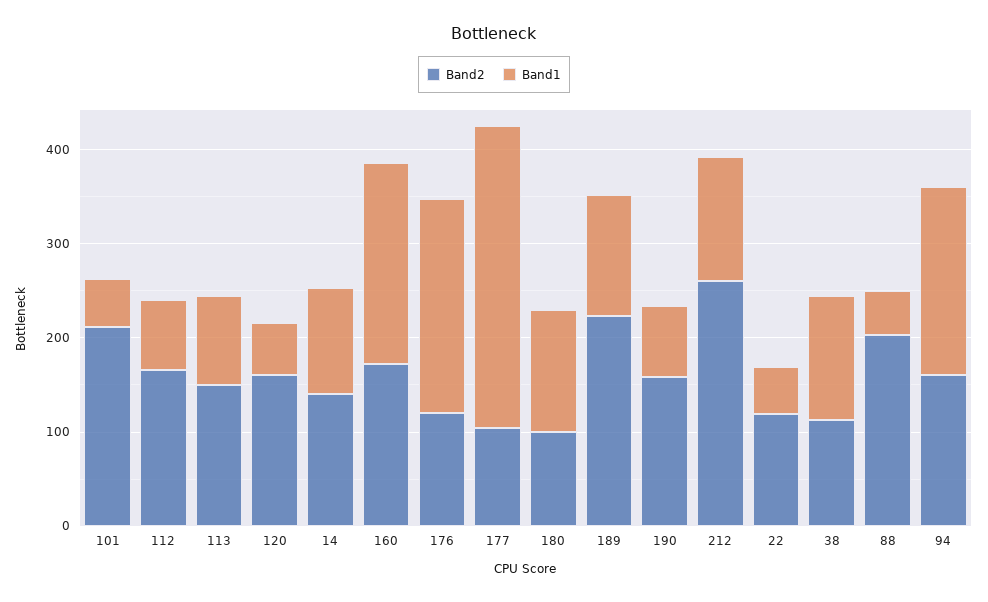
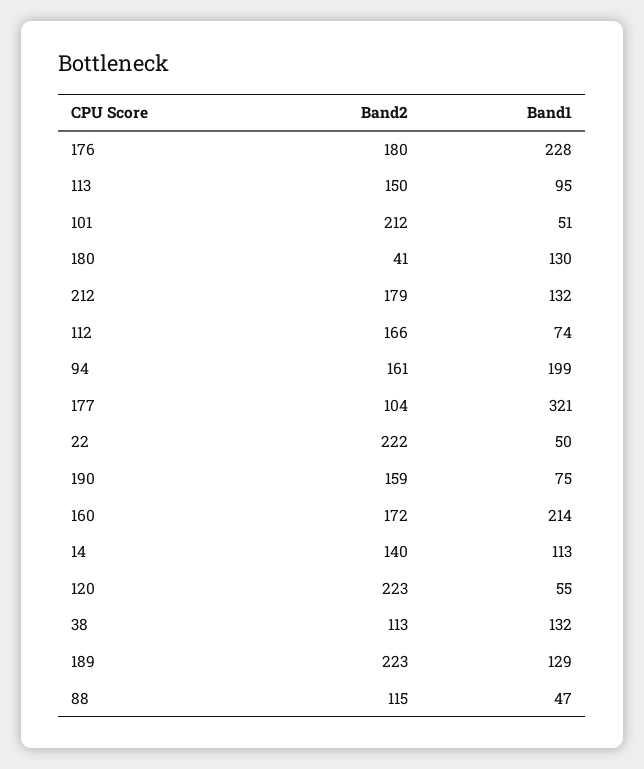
Band2, 120: 160 -> 223
Band2, 176: 120 -> 180
Band2, 180: 100 -> 41
Band2, 212: 260 -> 179
Band2, 22: 120 -> 222
Band2, 88: 200 -> 115

